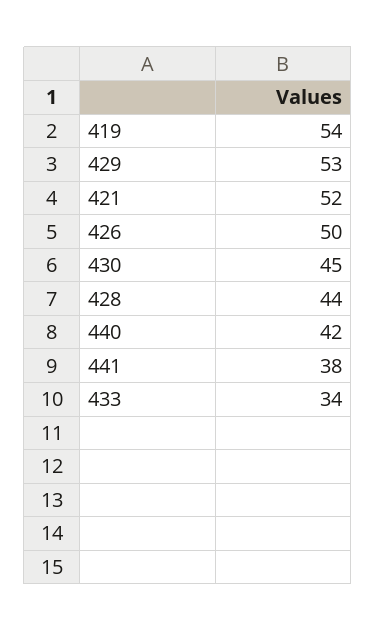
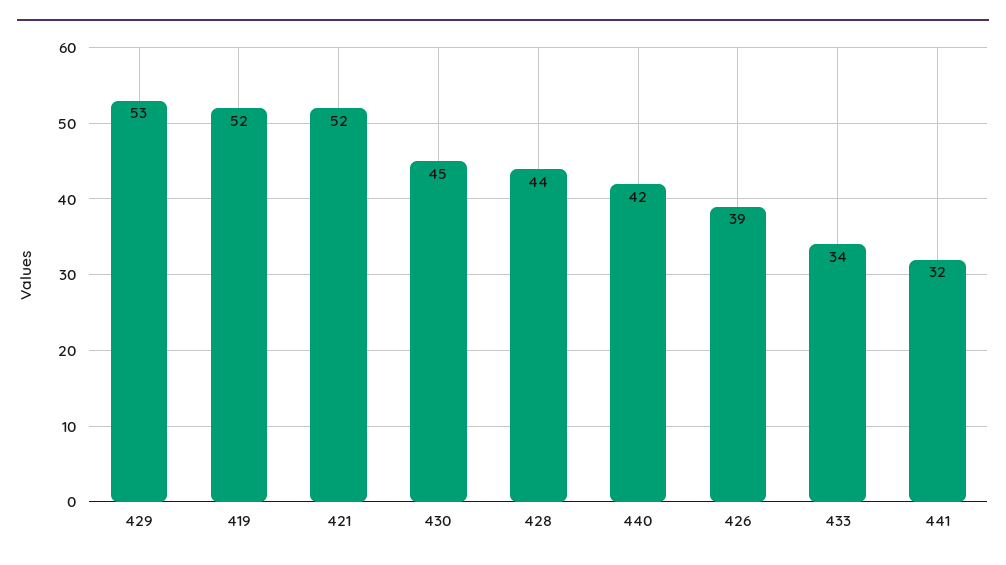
419: 54 -> 52
426: 50 -> 39
441: 38 -> 32

